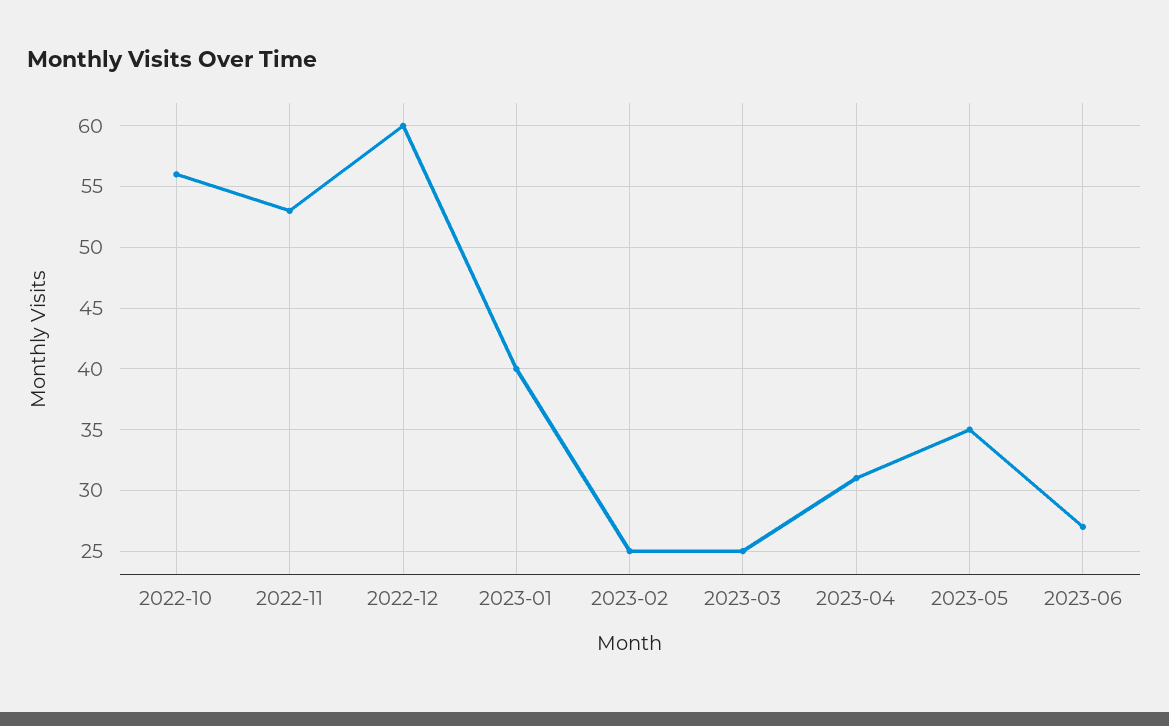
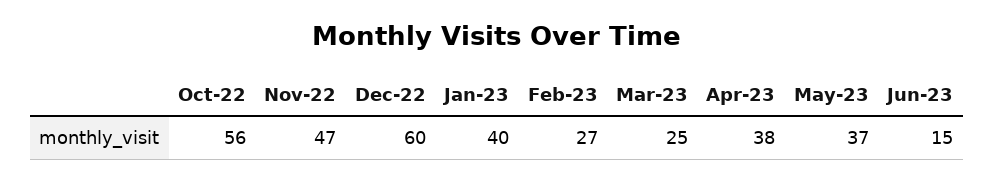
2022-11: 53 -> 47
2023-02: 25 -> 27
2023-04: 31 -> 38
2023-05: 35 -> 37
2023-06: 27 -> 15

